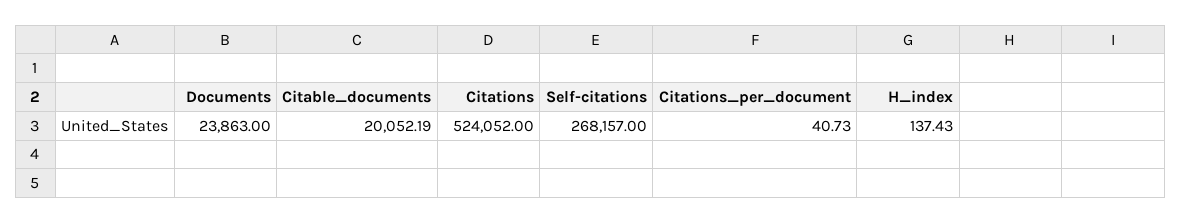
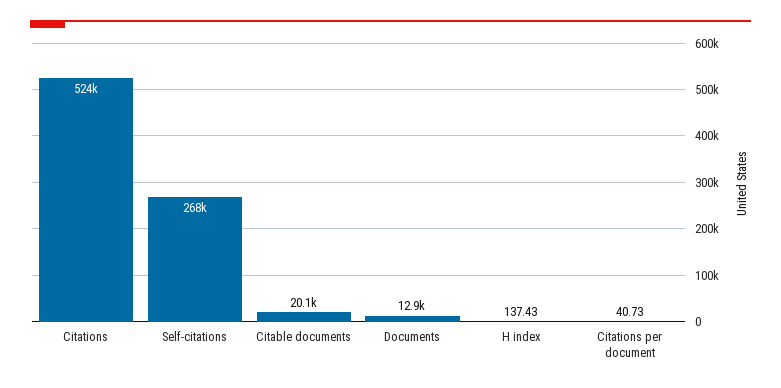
Documents: 23863 -> 12900

